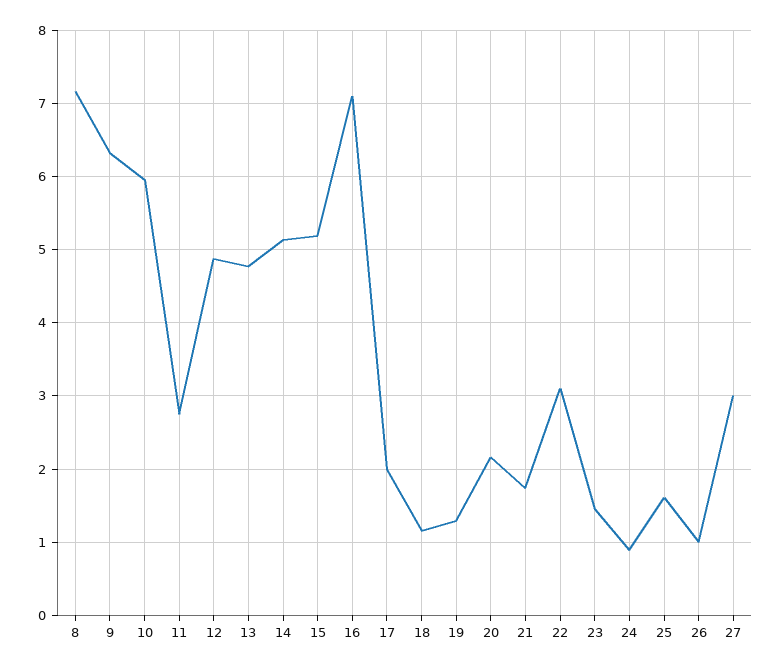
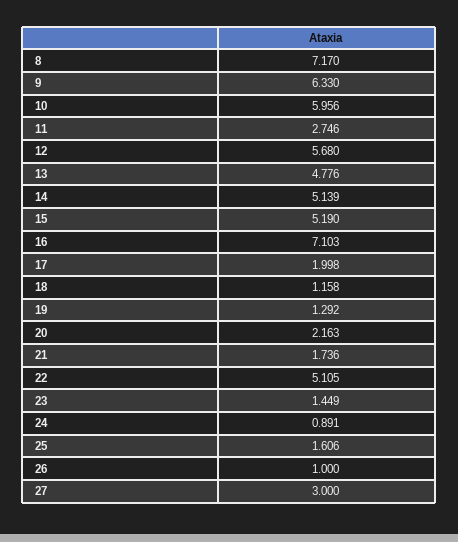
12: 4.9 -> 5.68
22: 3.1 -> 5.105

